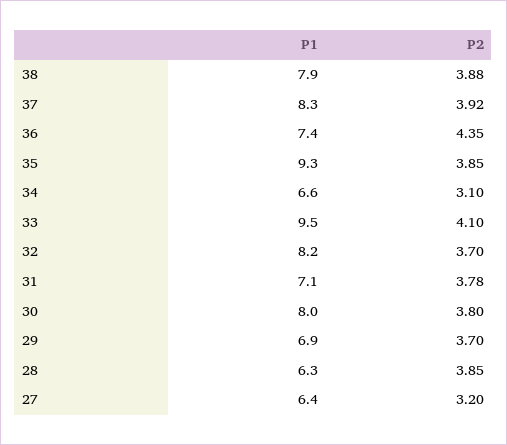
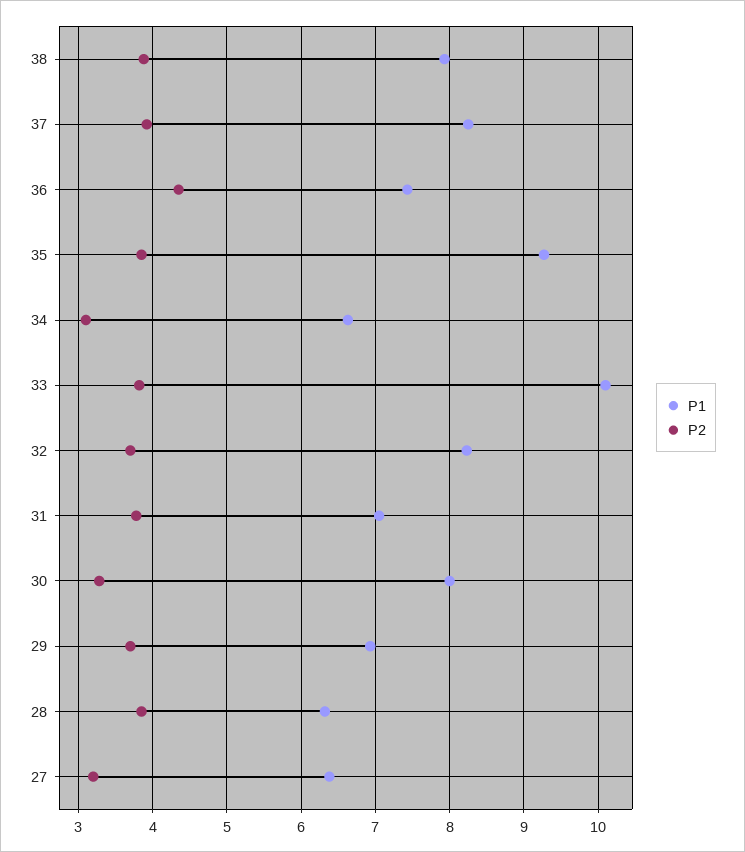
P1, 33: 9.5 -> 10.1
P2, 33: 4.1 -> 3.8
P2, 30: 3.8 -> 3.3

